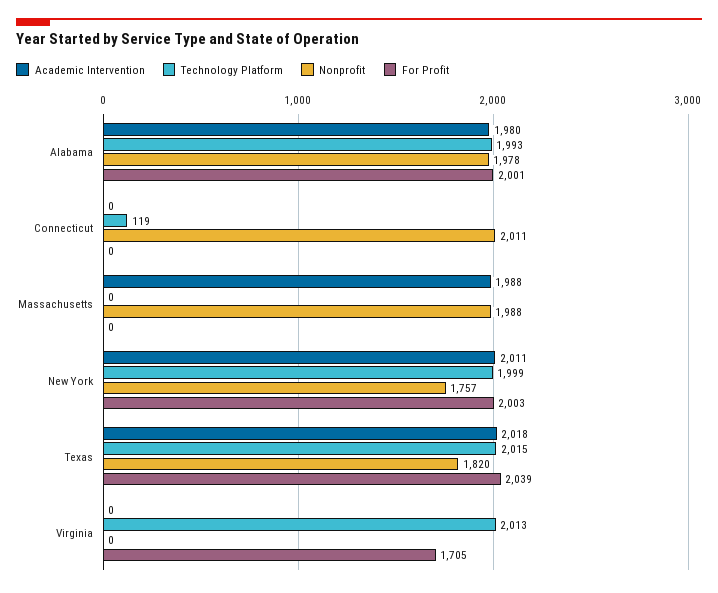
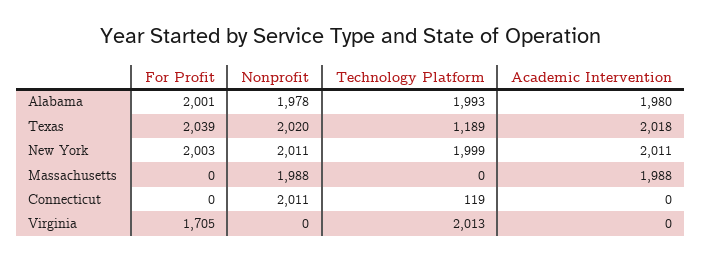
Nonprofit, New York: 1757 -> 2011
Technology Platform, Texas: 2015 -> 1189
Nonprofit, Texas: 1820 -> 2020

